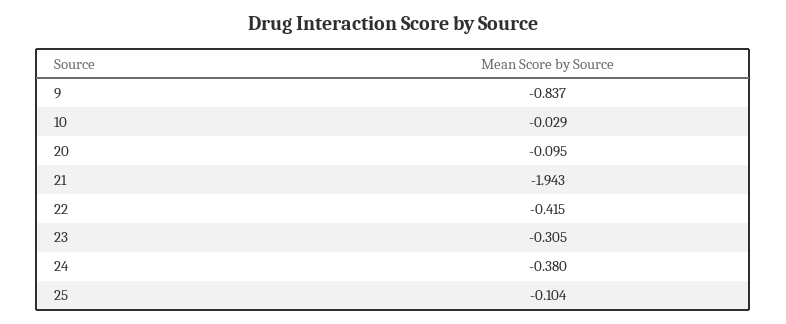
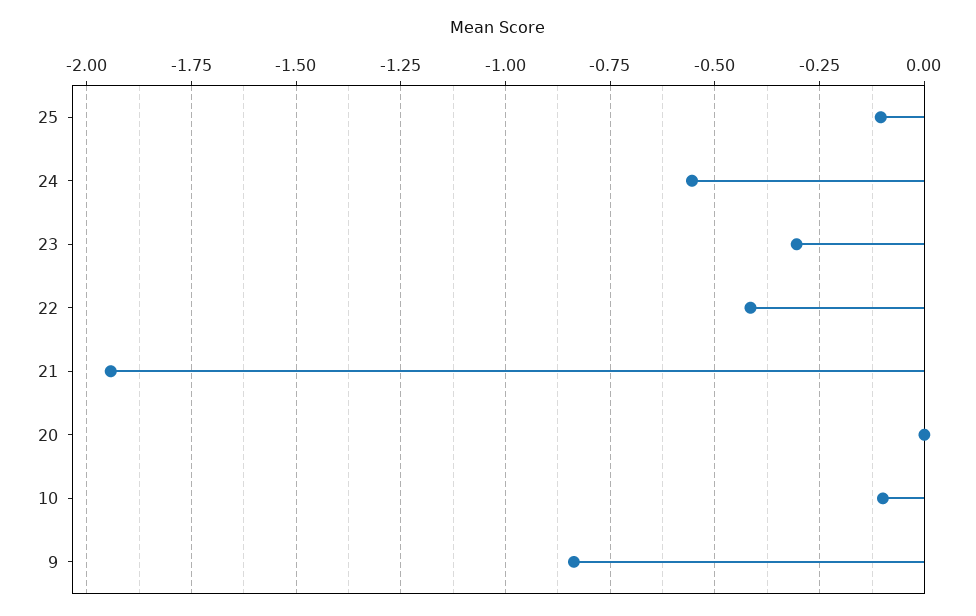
10: -0.029 -> -0.1
20: -0.095 -> 0
24: -0.38 -> -0.55

